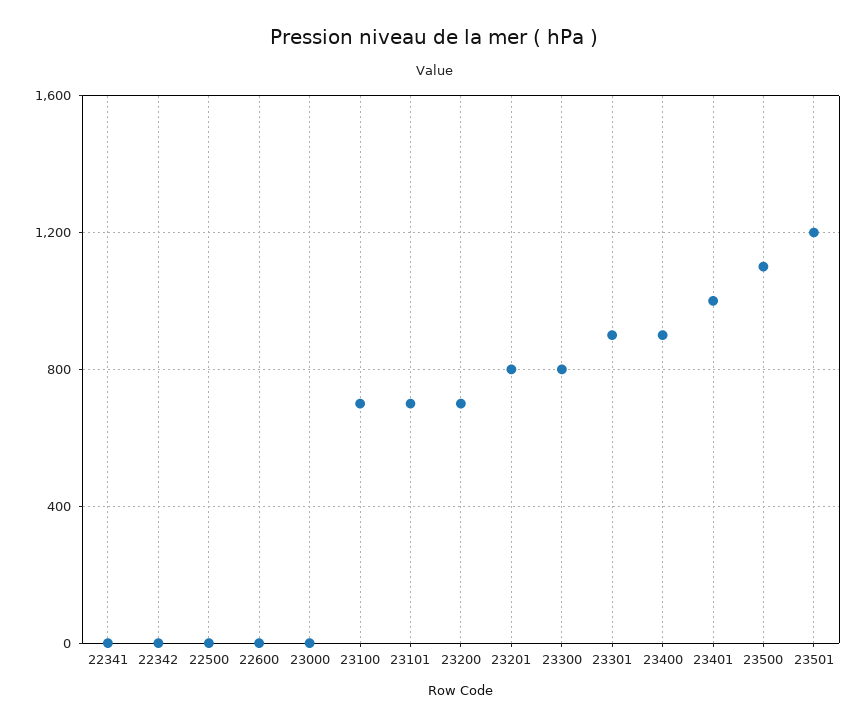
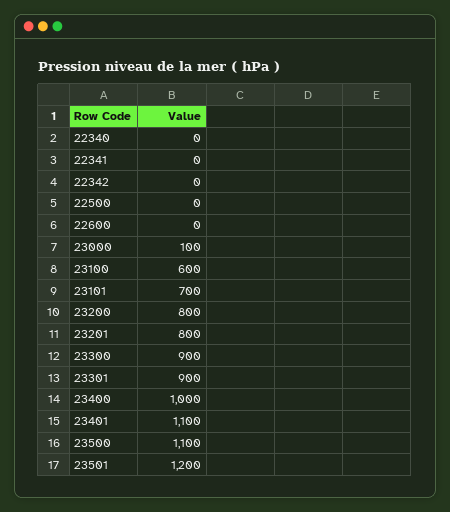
23000: 0 -> 100
23100: 700 -> 600
23200: 700 -> 800
23300: 800 -> 900
23400: 900 -> 1000
23401: 1000 -> 1100
22340: none -> 0

